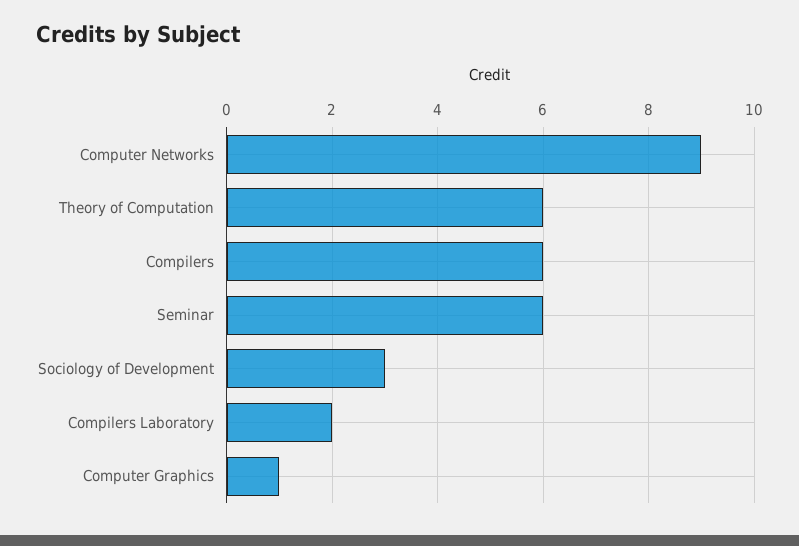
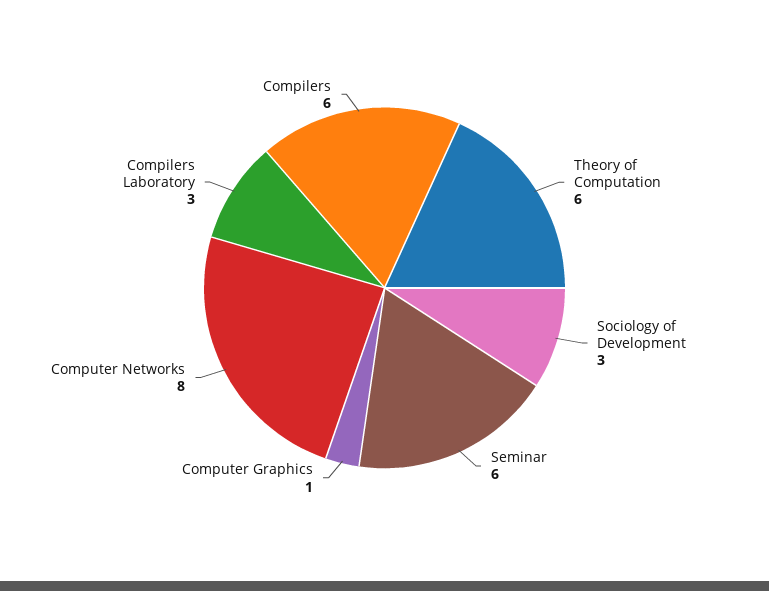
Computer Networks: 9 -> 8
Compilers Laboratory: 2 -> 3

